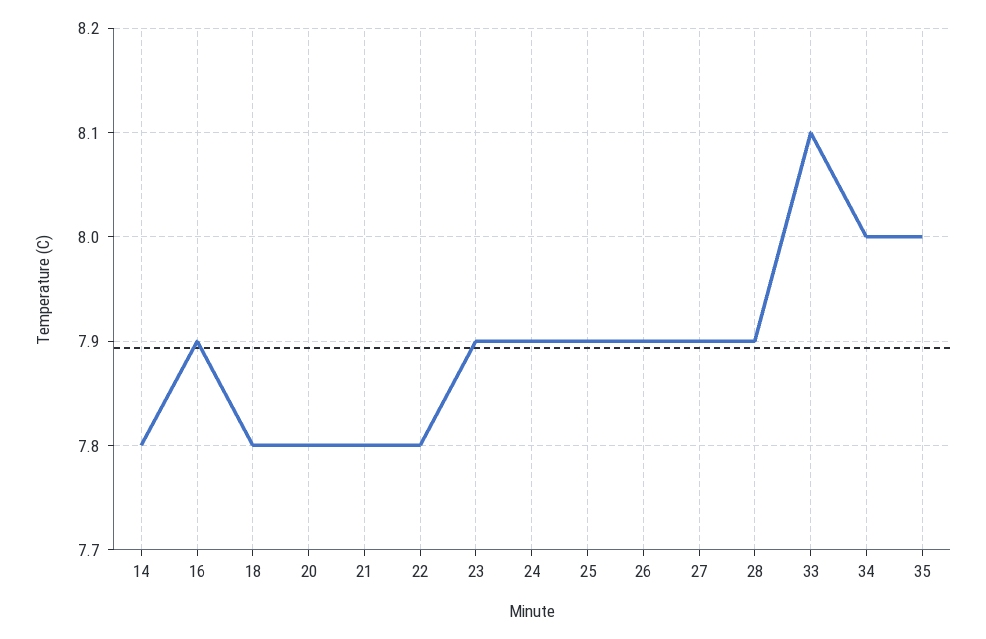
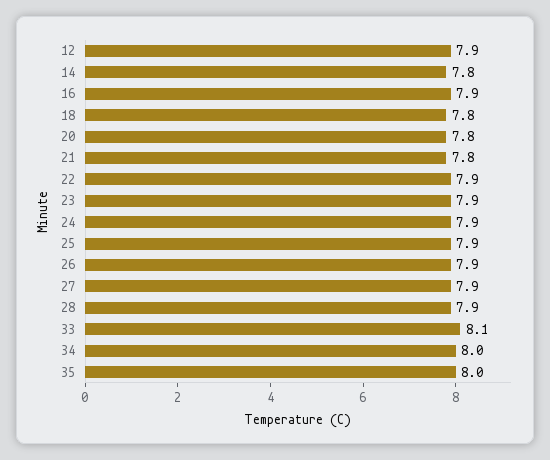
22: 7.8 -> 7.9
12: none -> 7.9

